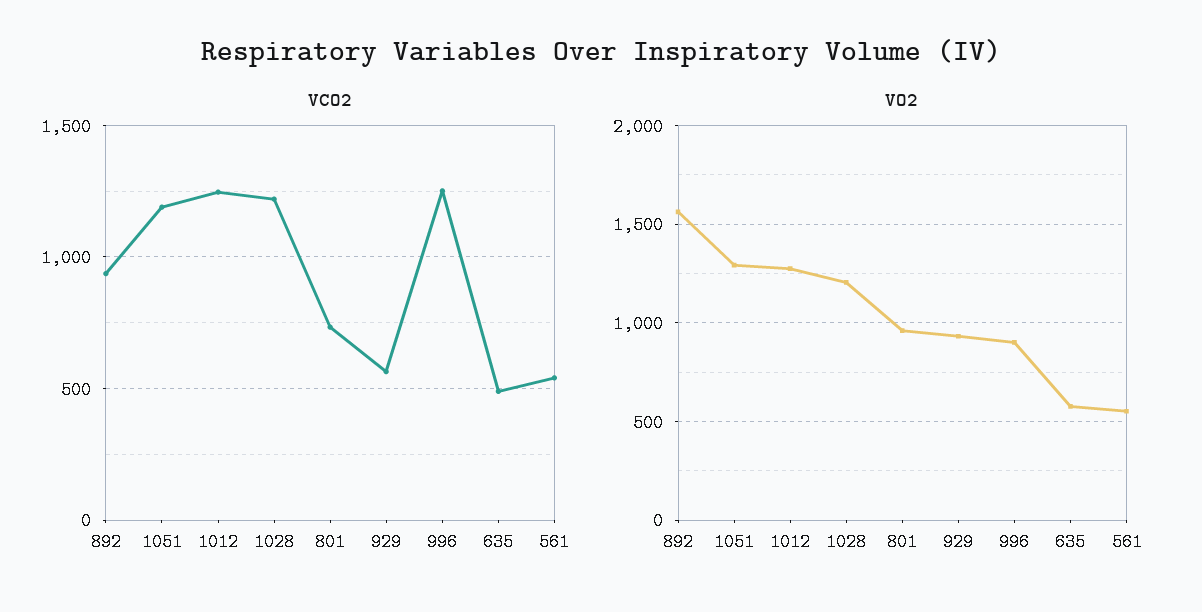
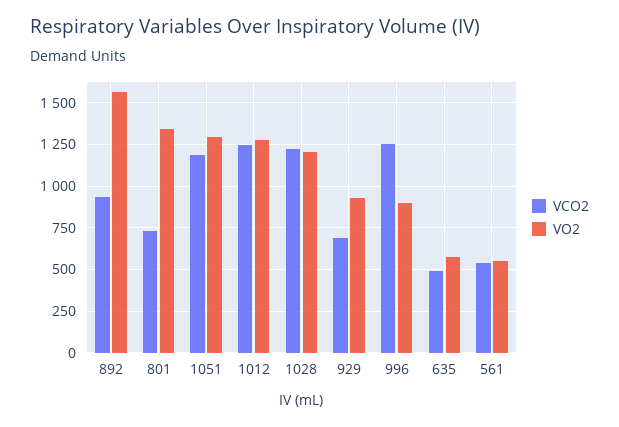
VCO2, 929: 550 -> 700
VO2, 801: 950 -> 1350

